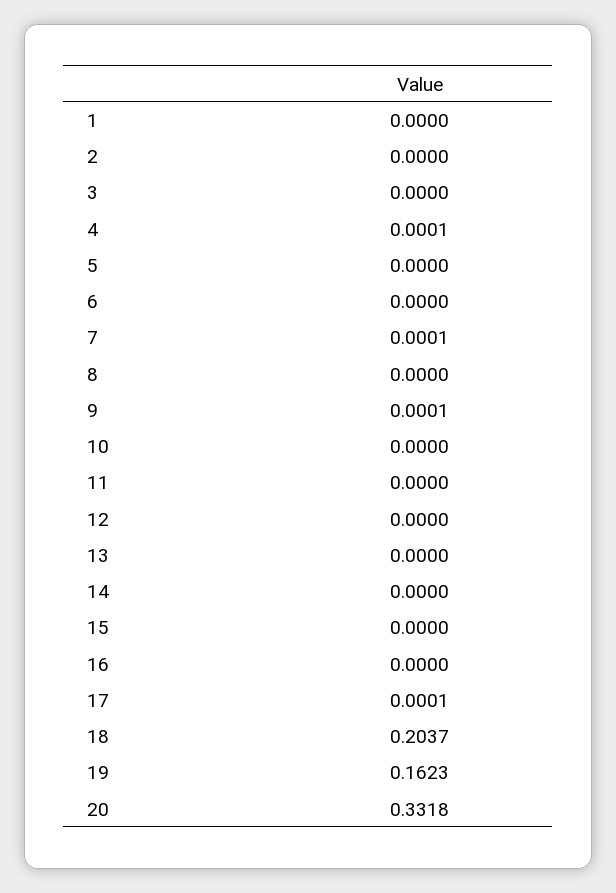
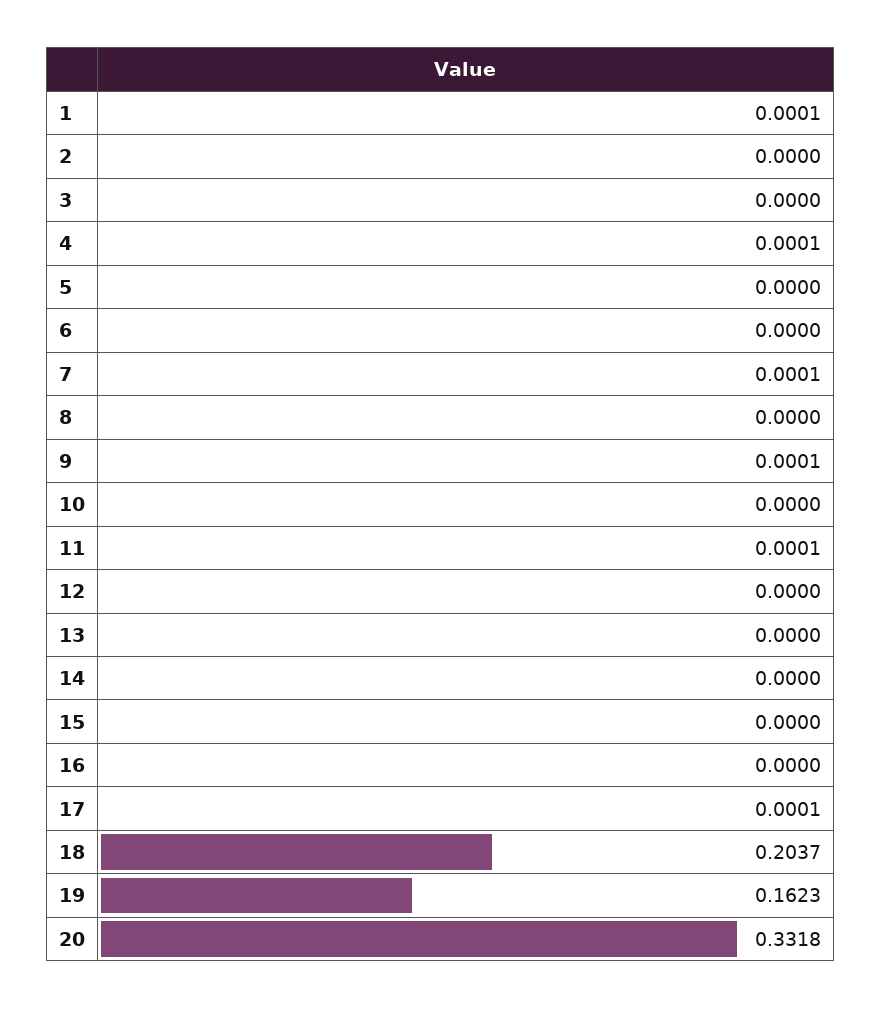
1: 0 -> 0.0001
11: 0 -> 0.0001

